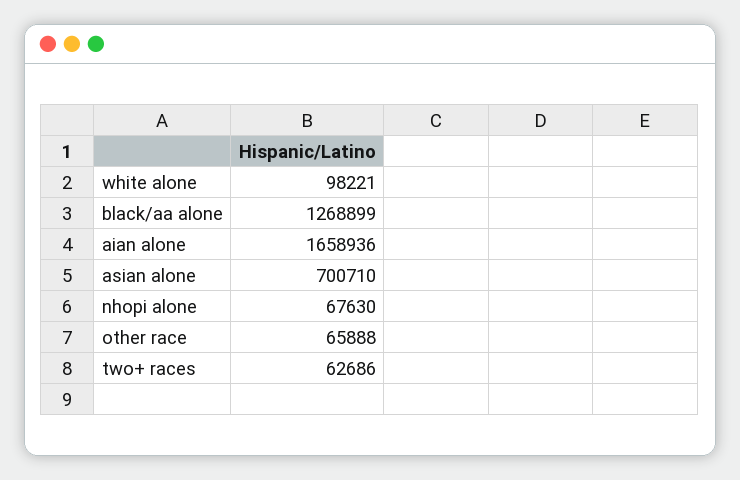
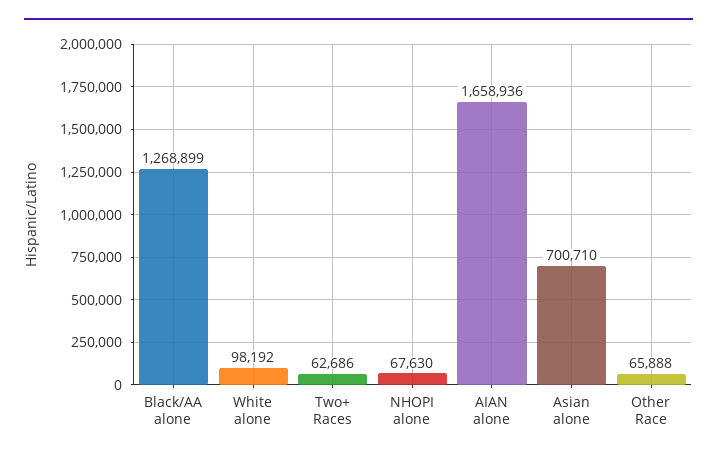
white alone: 98221 -> 98192

